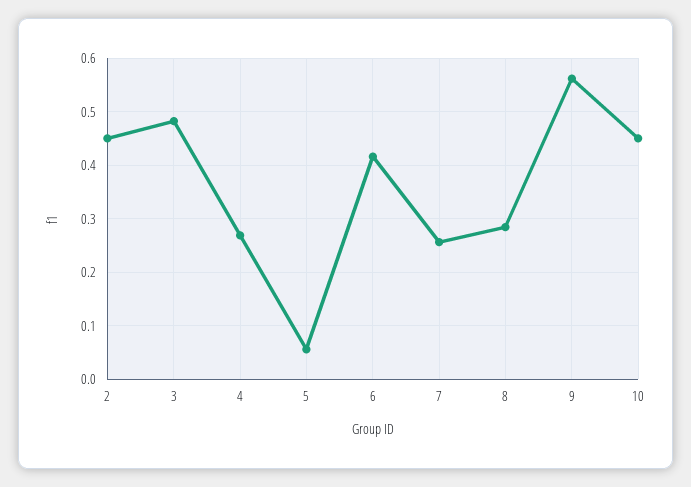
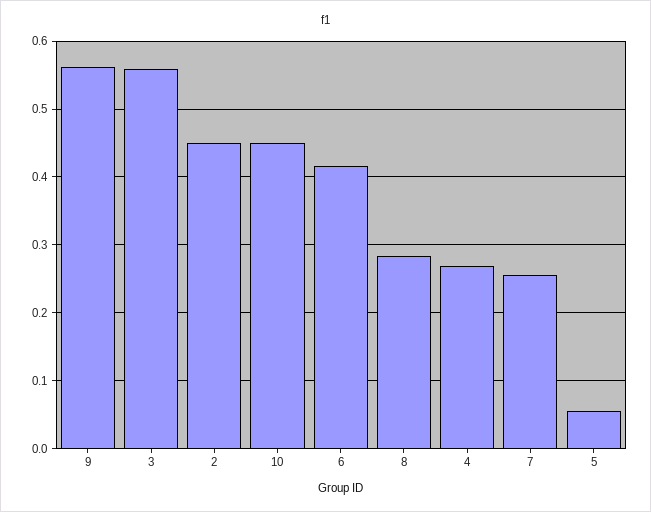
3: 0.48 -> 0.56

